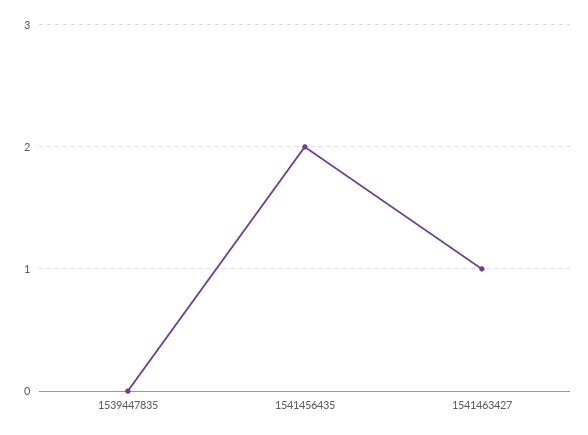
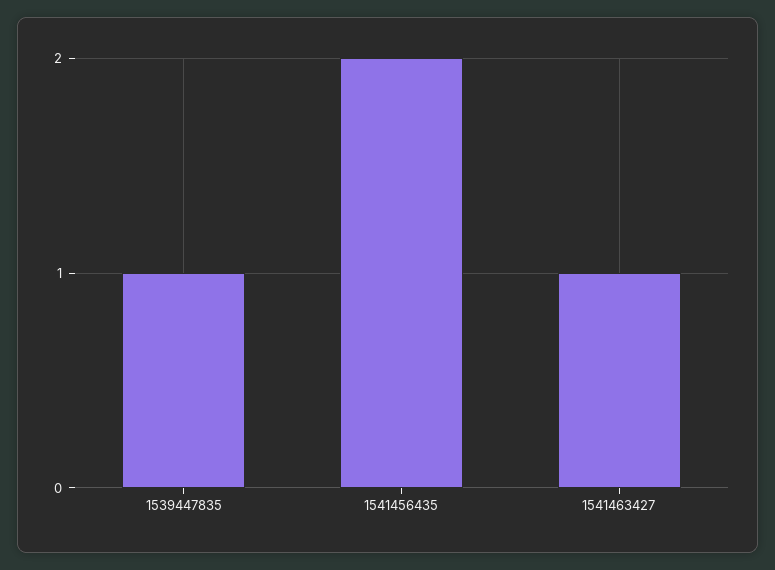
1539447835: 0 -> 1

